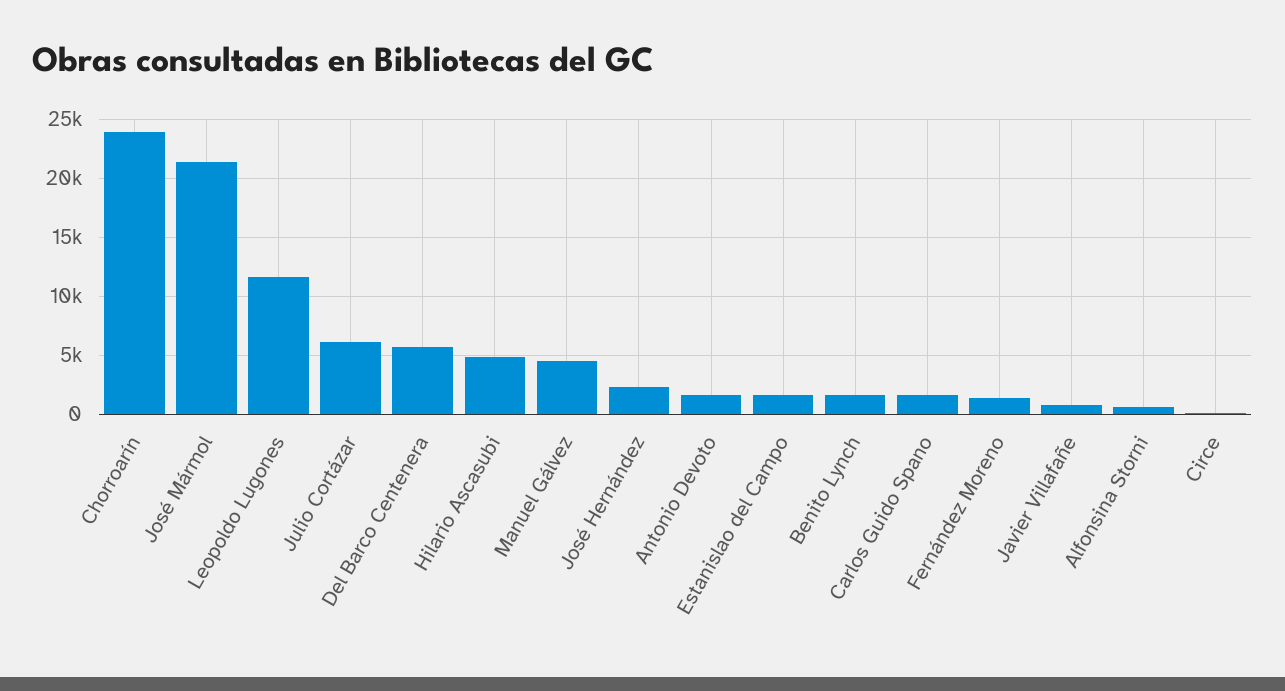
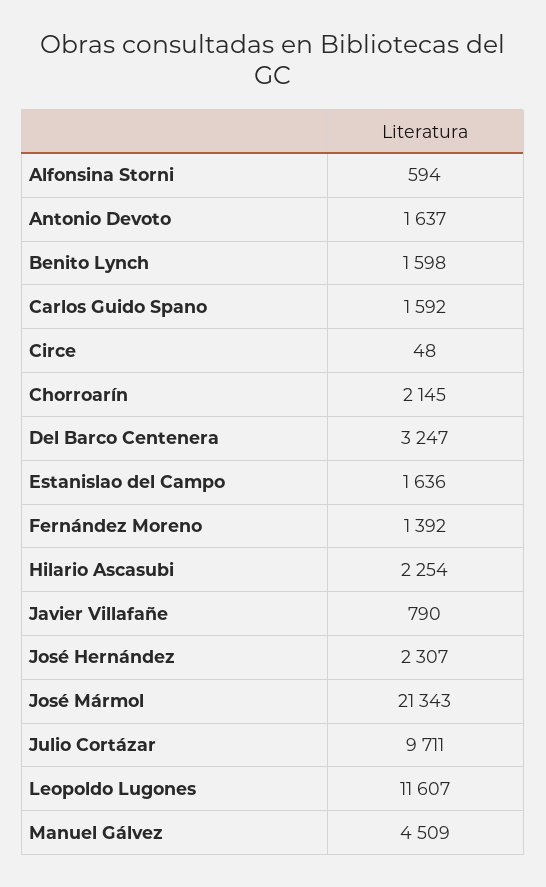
Chorroarín: 24000 -> 2145
Julio Cortázar: 6000 -> 9711
Del Barco Centenera: 6000 -> 3247
Hilario Ascasubi: 5000 -> 2254

